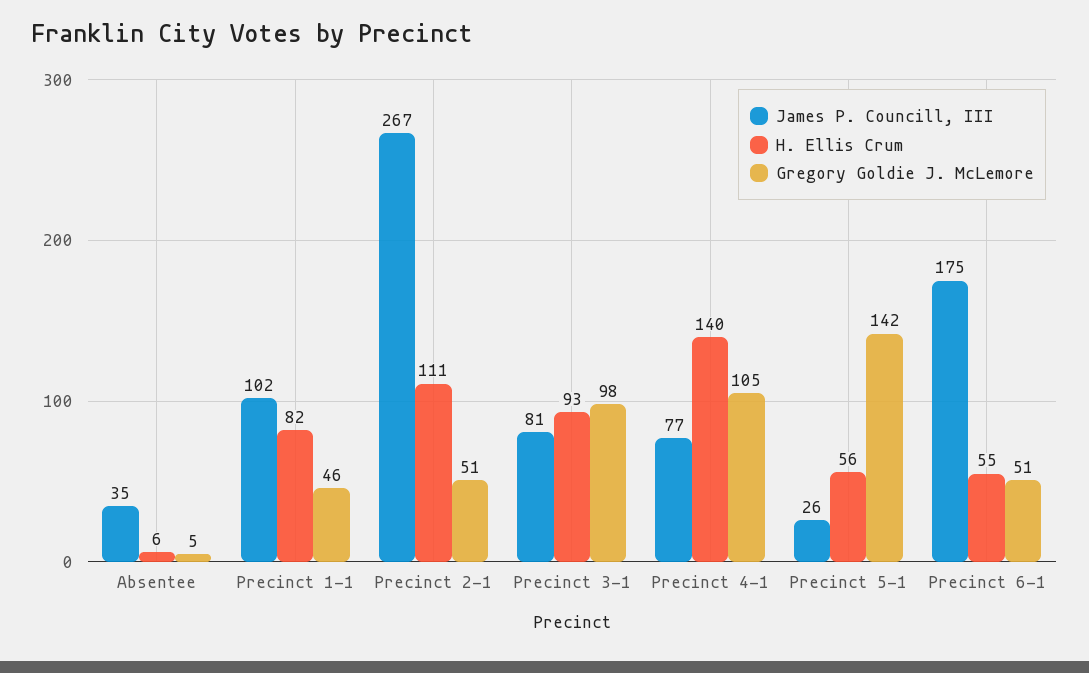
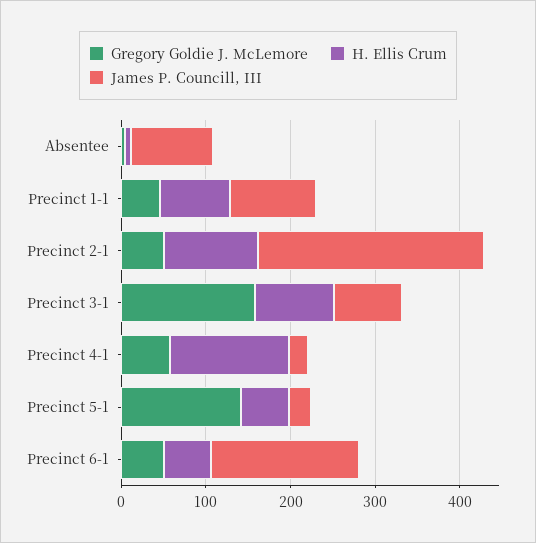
James P. Councill, III, Absentee: 35 -> 100
Gregory Goldie J. McLemore, Precinct 3-1: 98 -> 160
James P. Councill, III, Precinct 4-1: 77 -> 20
Gregory Goldie J. McLemore, Precinct 4-1: 105 -> 60

